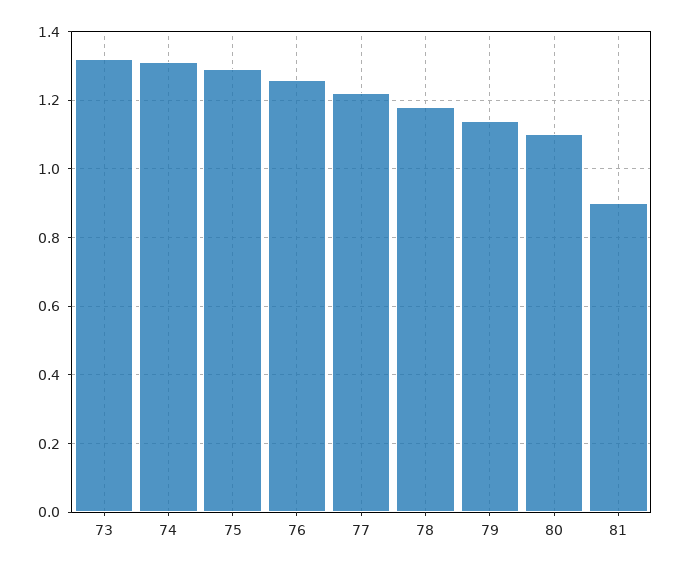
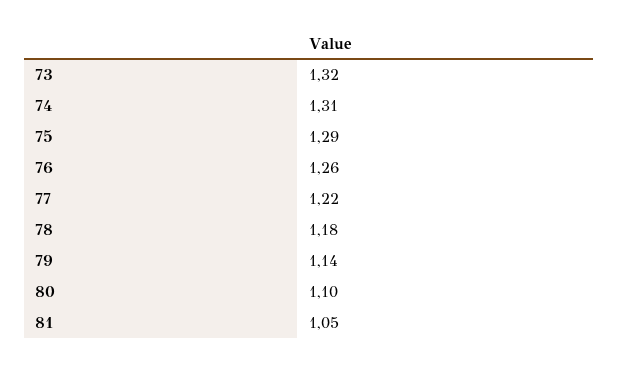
81: 0.9 -> 1.05

